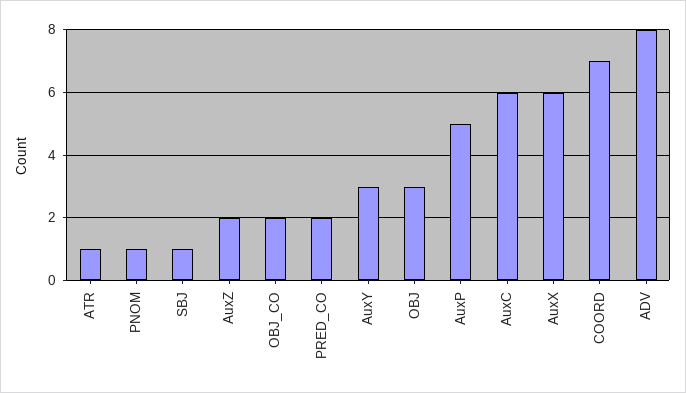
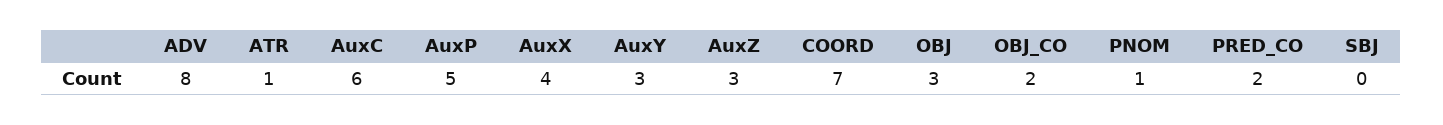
SBJ: 1 -> 0
AuxZ: 2 -> 3
AuxX: 6 -> 4

